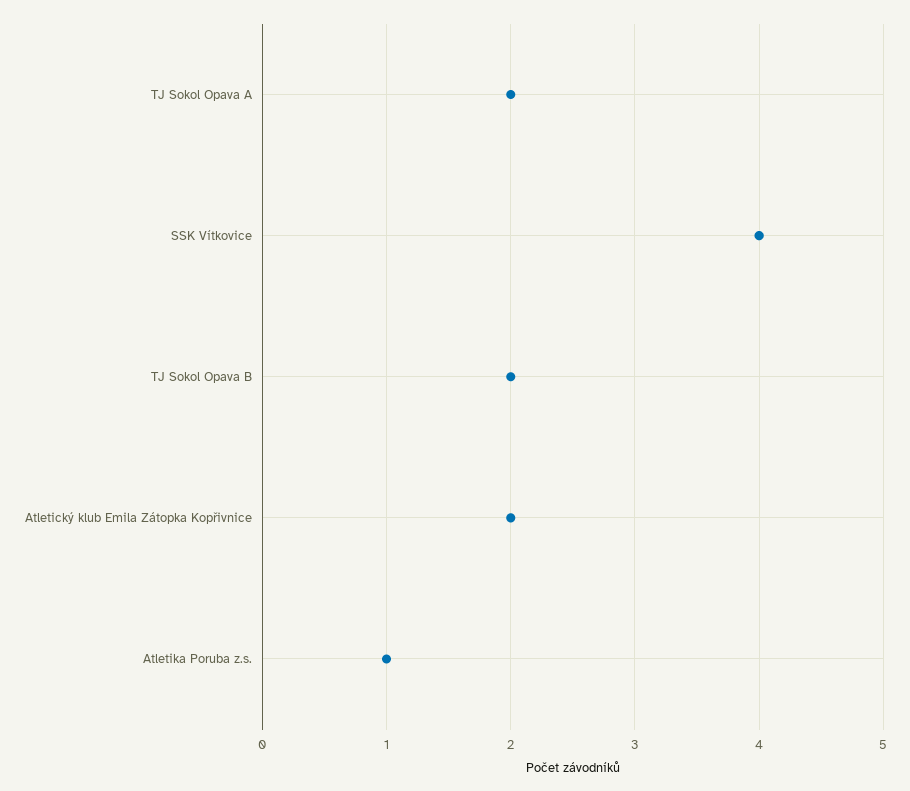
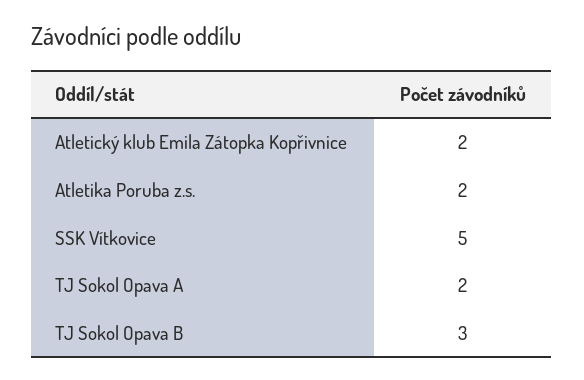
SSK Vítkovice: 4 -> 5
TJ Sokol Opava B: 2 -> 3
Atletika Poruba z.s.: 1 -> 2

